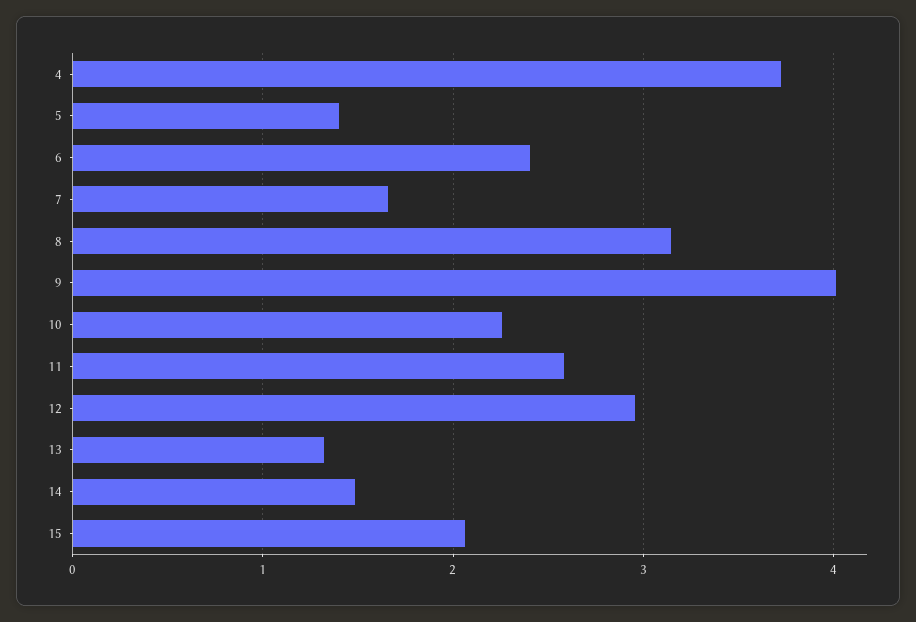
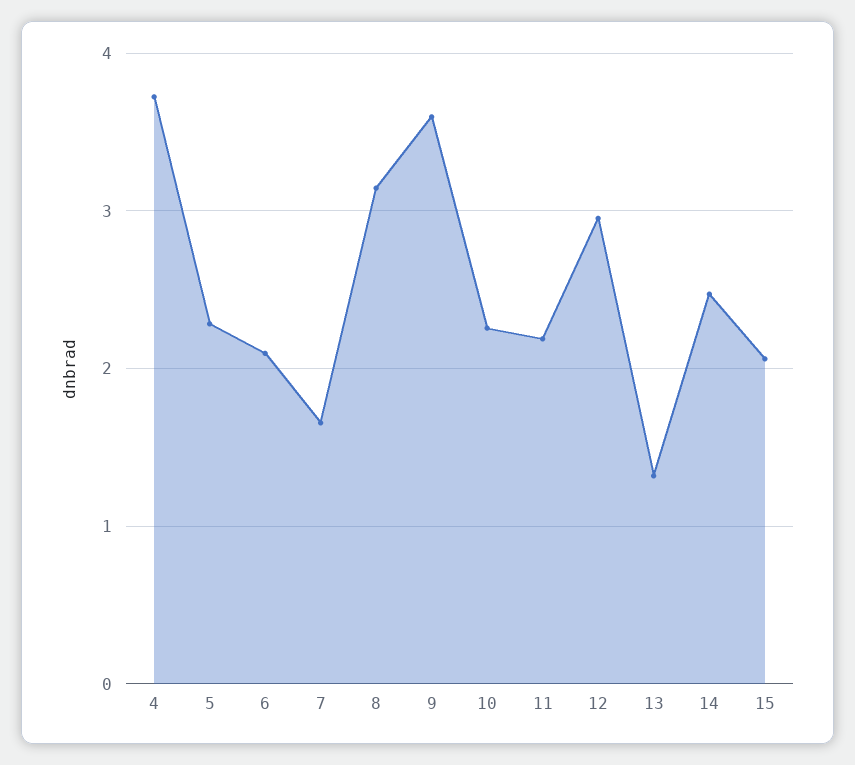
5: 1.4 -> 2.3
6: 2.4 -> 2.1
9: 4 -> 3.6
11: 2.6 -> 2.2
14: 1.5 -> 2.5

